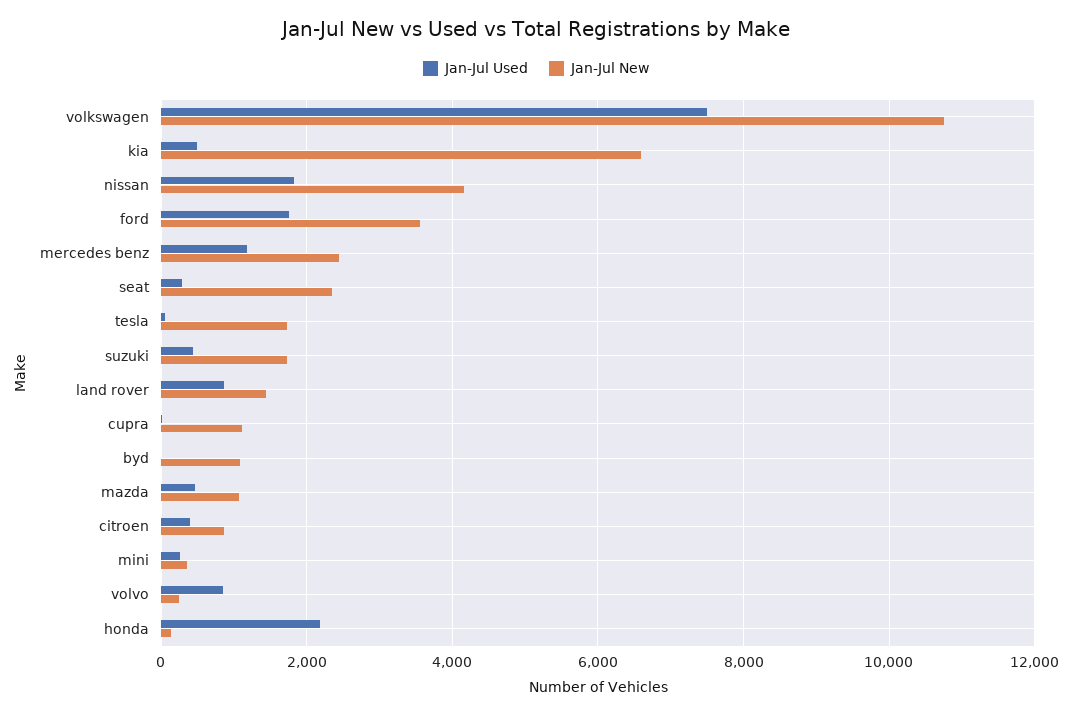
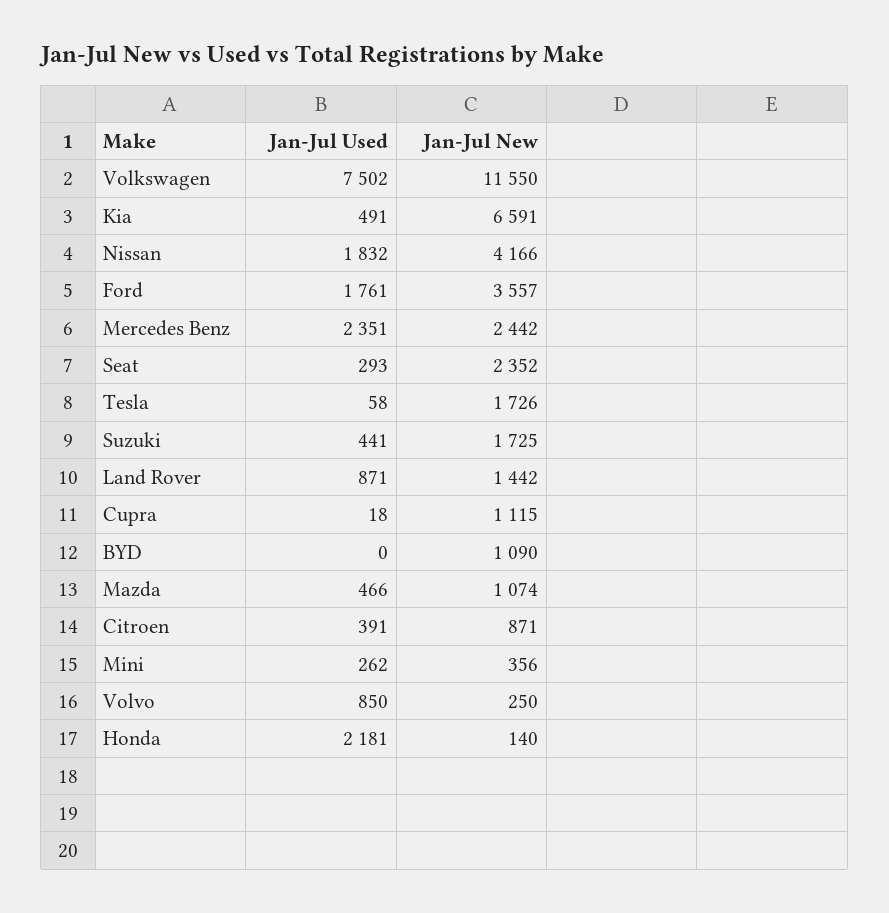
Jan-Jul New, volkswagen: 10800 -> 11550
Jan-Jul Used, mercedes benz: 1200 -> 2351

